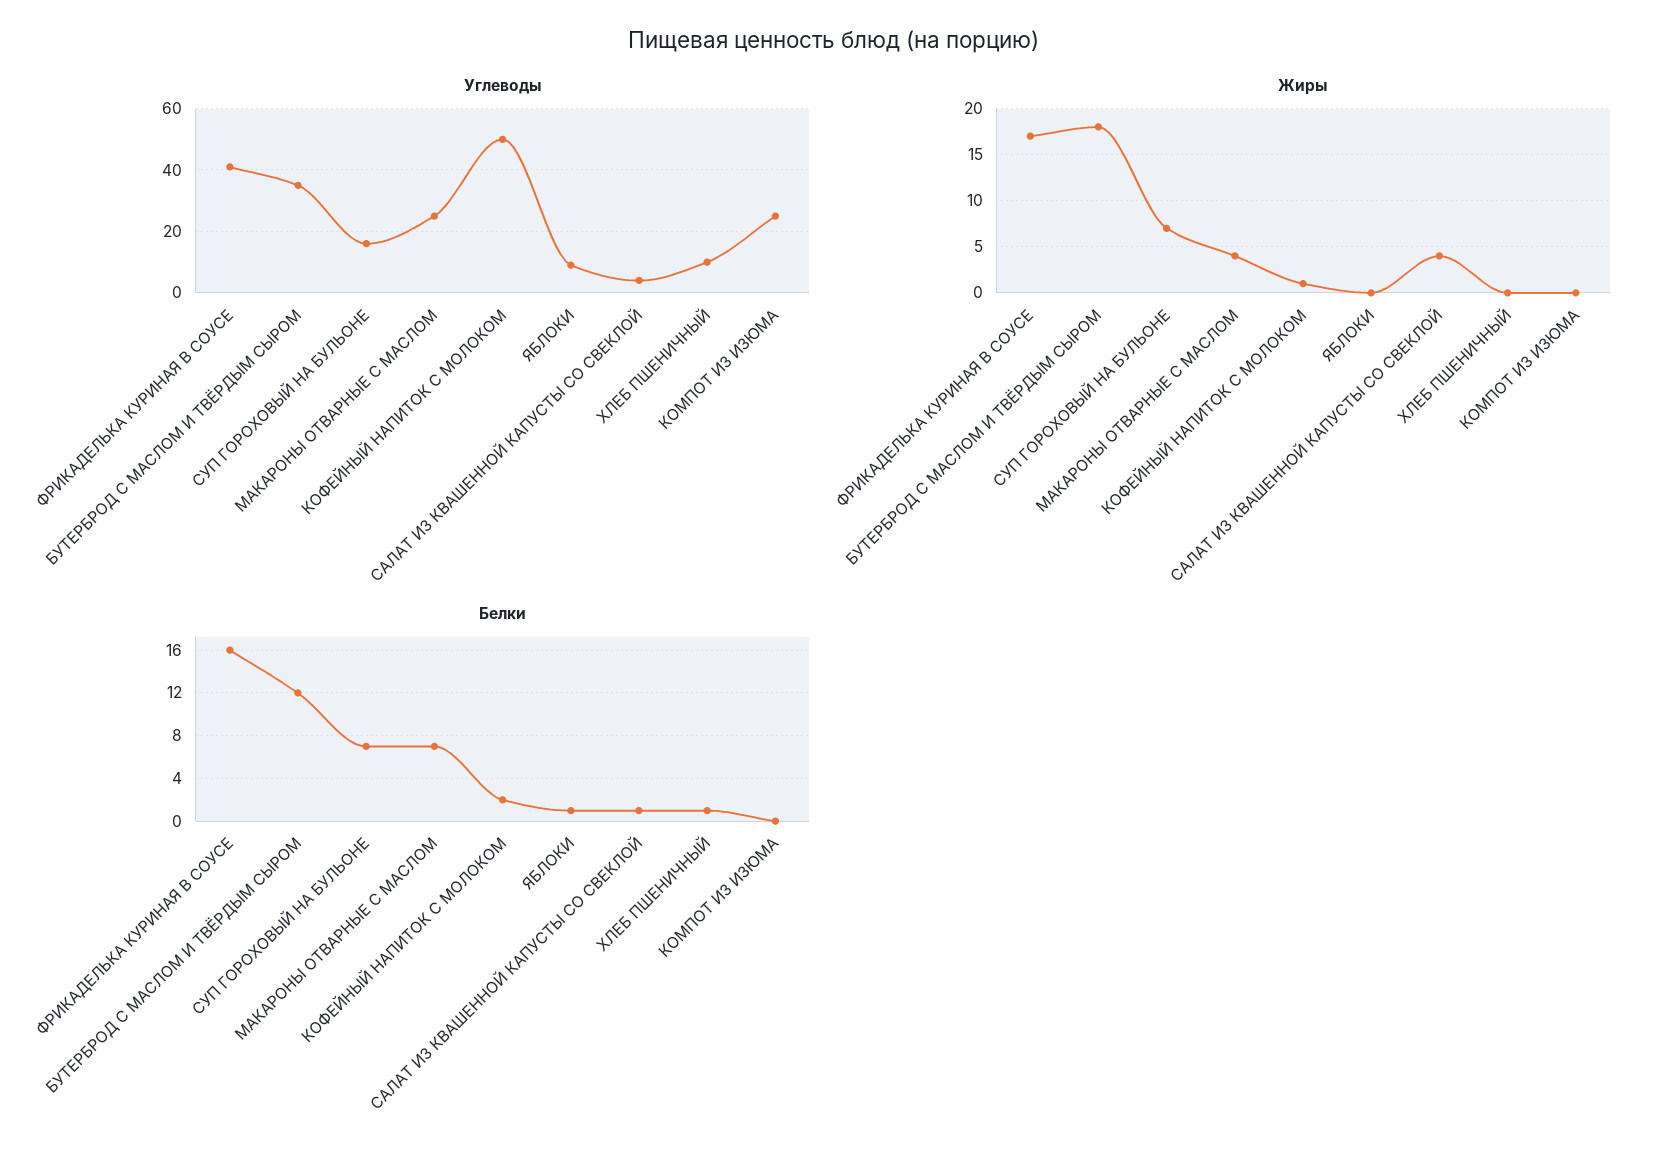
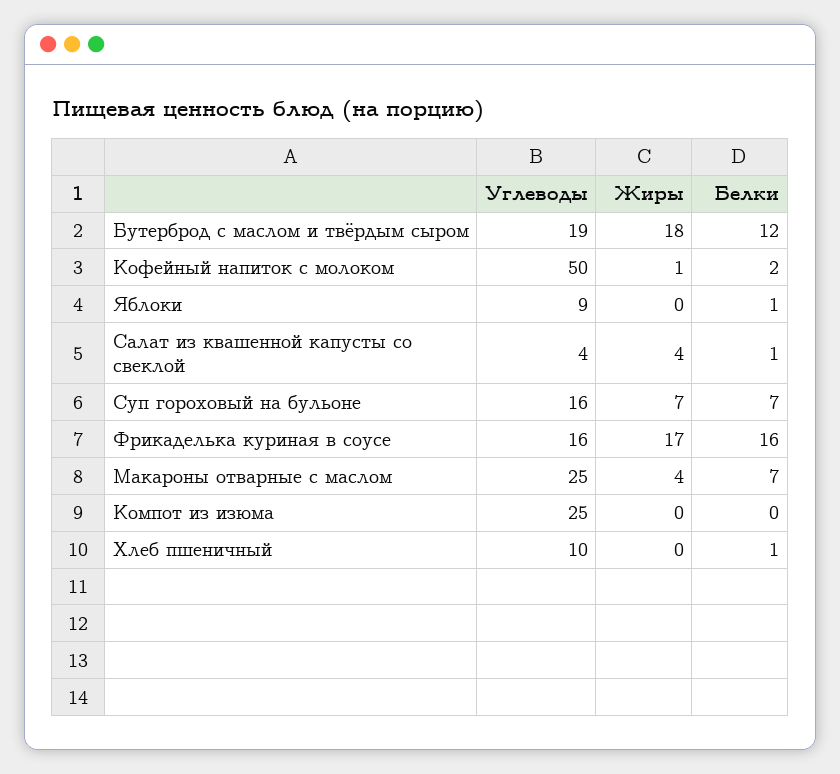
Углеводы, ФРИКАДЕЛЬКА КУРИНАЯ В СОУСЕ: 40 -> 16
Углеводы, БУТЕРБРОД С МАСЛОМ И ТВЁРДЫМ СЫРОМ: 35 -> 19

